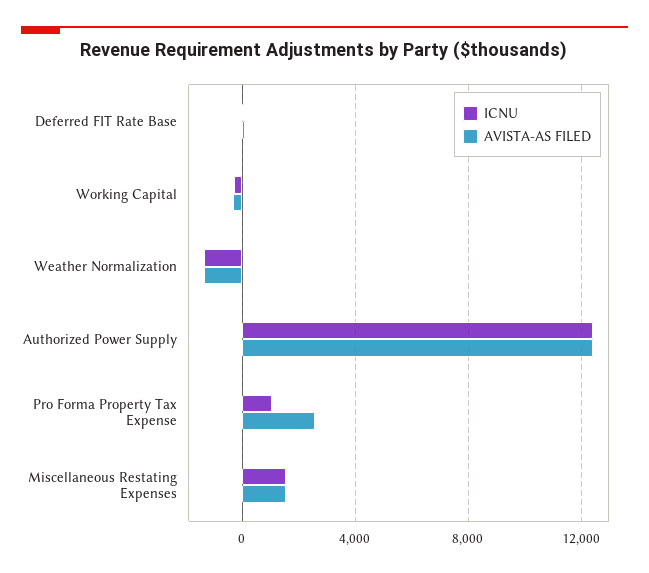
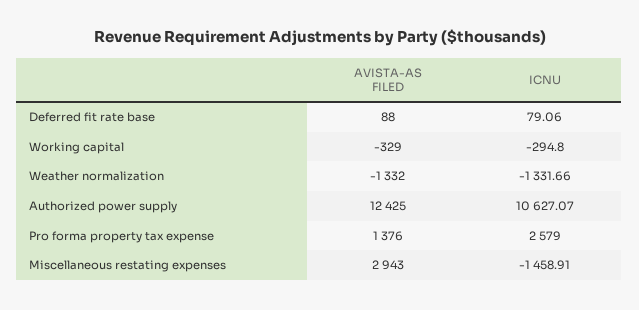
ICNU, Authorized Power Supply: 12500 -> 10627.07
ICNU, Pro Forma Property Tax Expense: 1000 -> 2579
AVISTA-AS FILED, Pro Forma Property Tax Expense: 2500 -> 1376
ICNU, Miscellaneous Restating Expenses: 1500 -> -1458.91
AVISTA-AS FILED, Miscellaneous Restating Expenses: 1500 -> 2943

